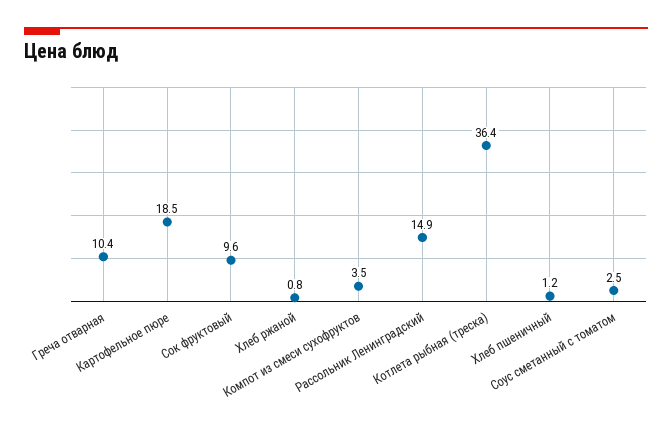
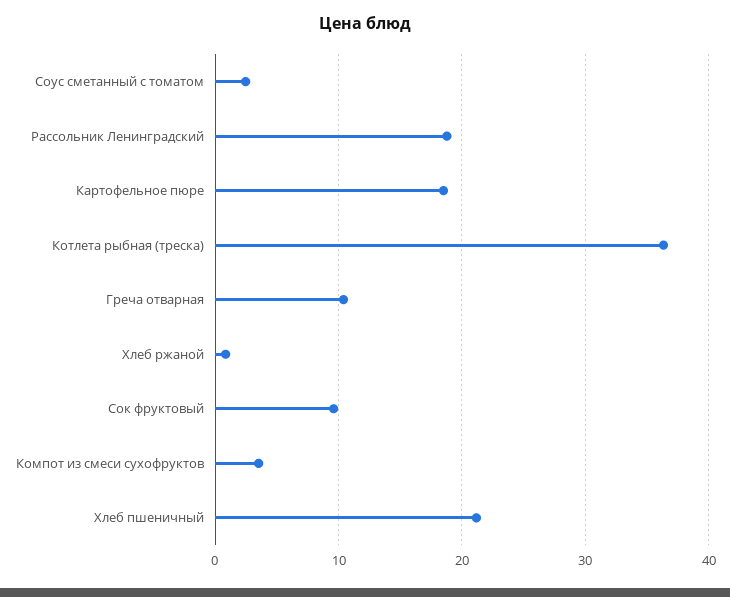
Рассольник Ленинградский: 14.9 -> 19
Хлеб пшеничный: 1.2 -> 21

